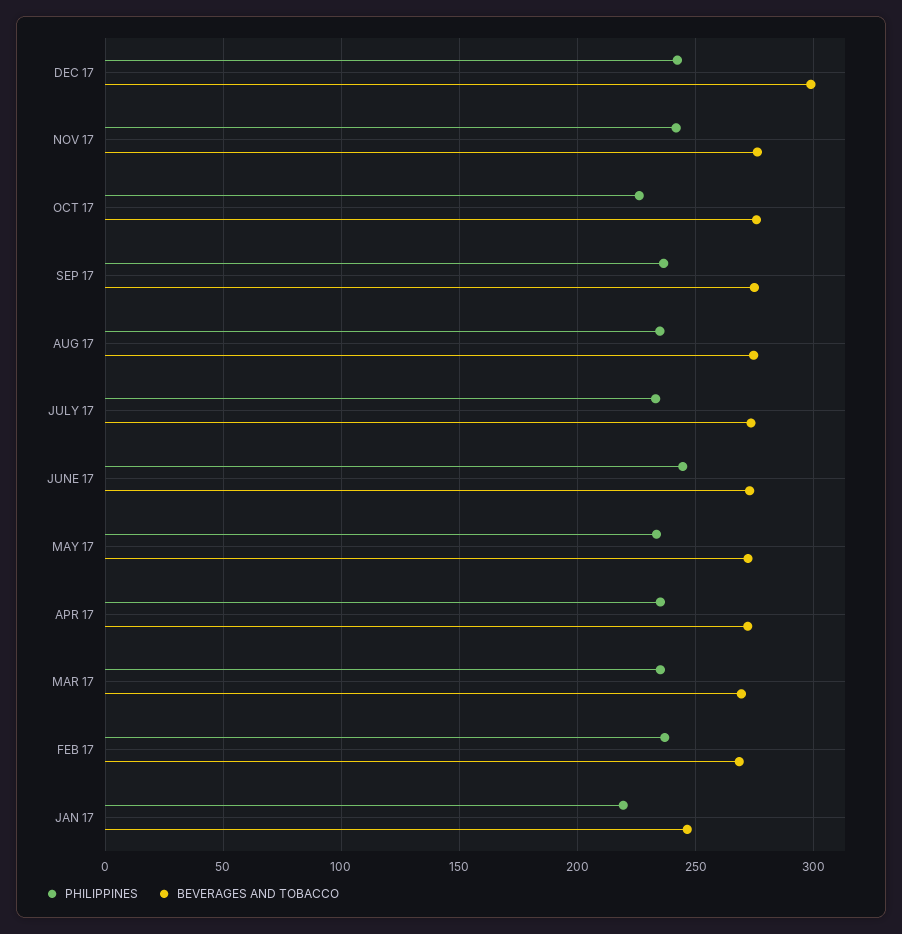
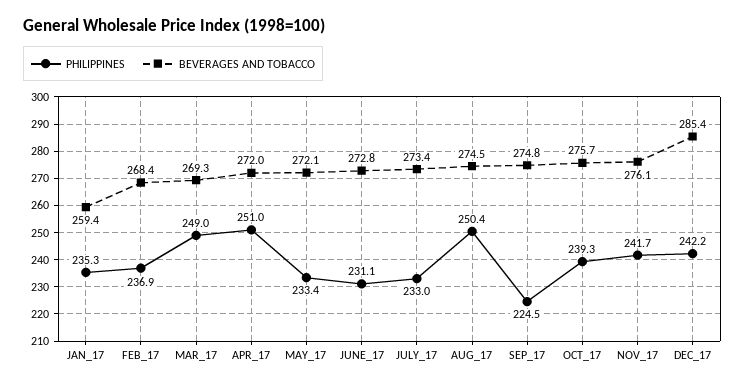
BEVERAGES AND TOBACCO, DEC 17: 300 -> 285.4
PHILIPPINES, OCT 17: 225 -> 239.3
PHILIPPINES, SEP 17: 235 -> 224.5
PHILIPPINES, AUG 17: 235 -> 250.4
PHILIPPINES, JUNE 17: 245 -> 231.1
PHILIPPINES, APR 17: 235 -> 251
PHILIPPINES, MAR 17: 235 -> 249
PHILIPPINES, JAN 17: 220 -> 235.3
BEVERAGES AND TOBACCO, JAN 17: 245 -> 259.4

